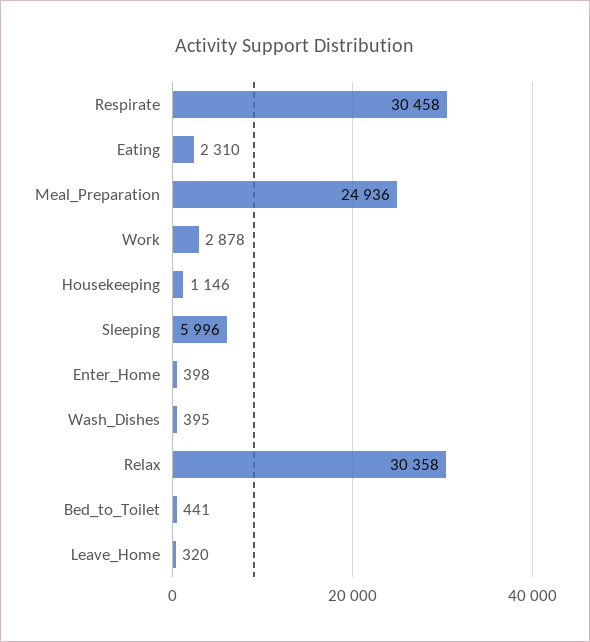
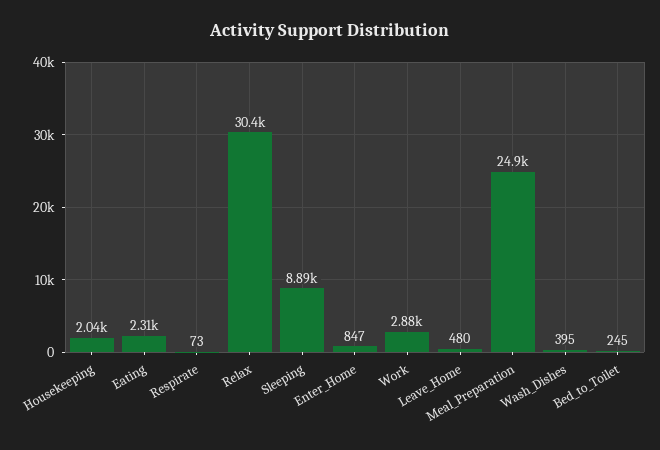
Respirate: 30458 -> 73
Housekeeping: 1146 -> 2040
Sleeping: 5996 -> 8890
Enter_Home: 398 -> 847
Bed_to_Toilet: 441 -> 245
Leave_Home: 320 -> 480

